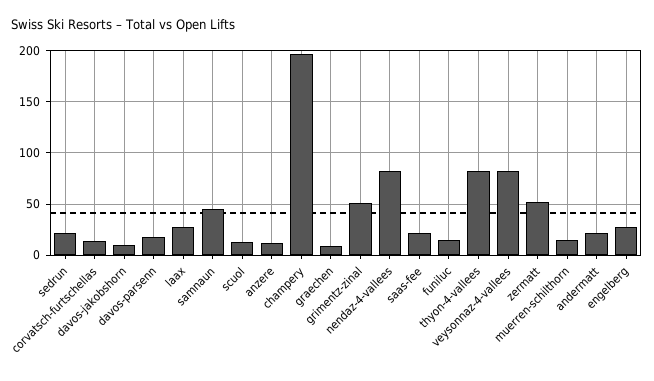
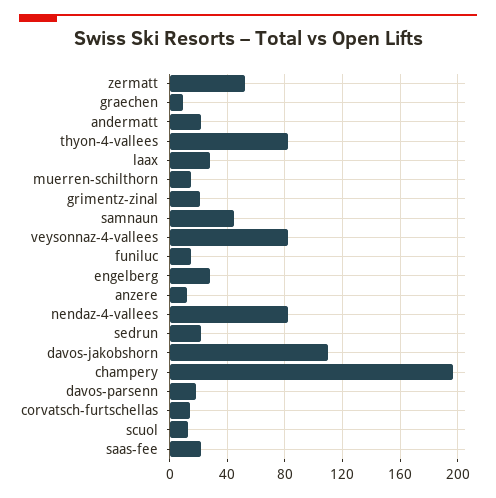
davos-jakobshorn: 10 -> 110
grimentz-zinal: 50 -> 20

